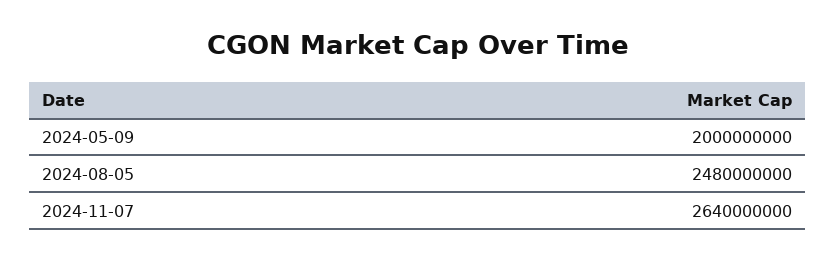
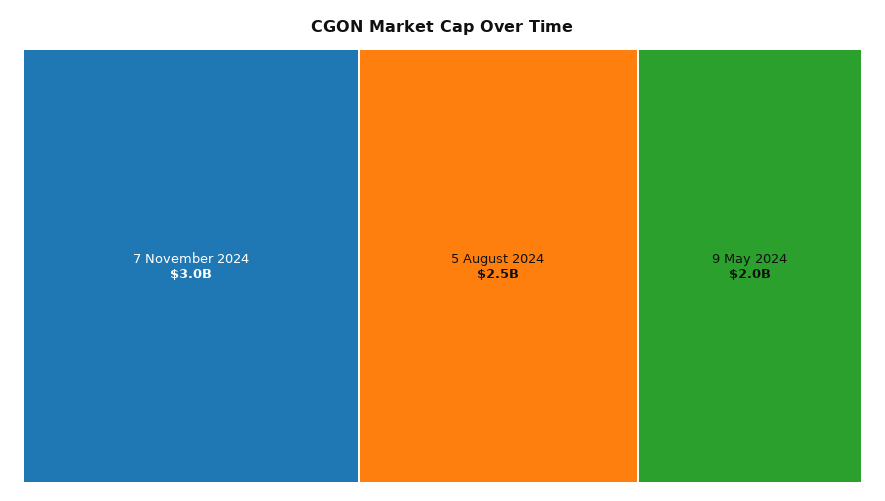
2024-11-07: 2640000000 -> 3000000000

